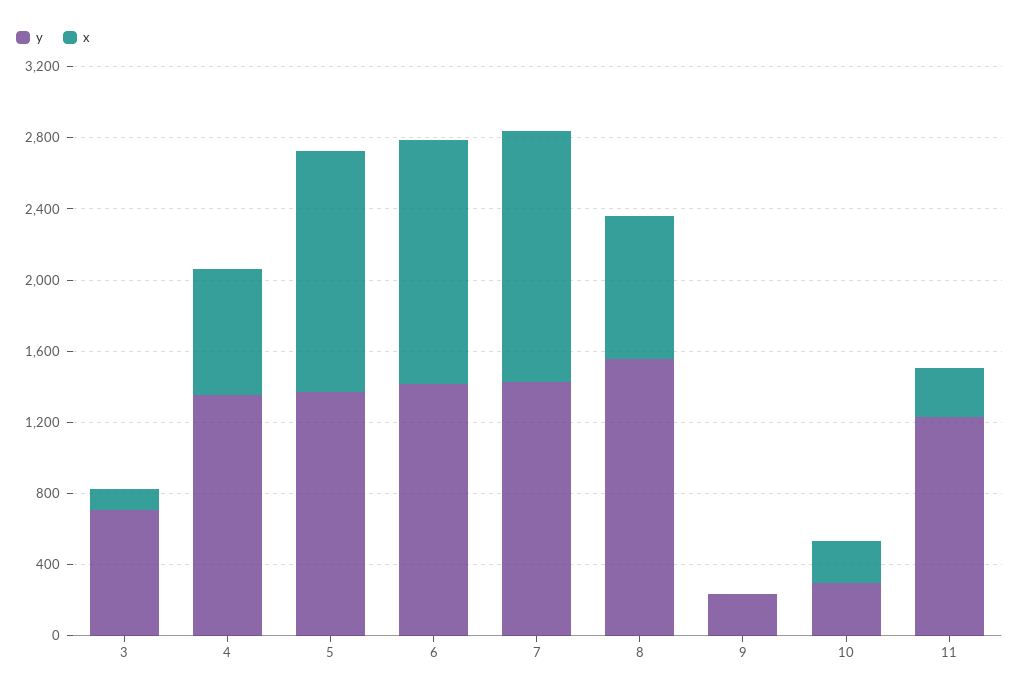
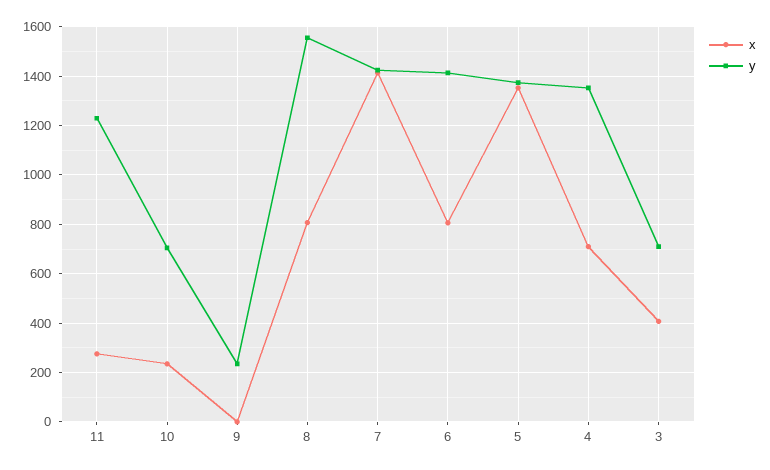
x, 3: 100 -> 400
x, 6: 1400 -> 800
y, 10: 300 -> 700

